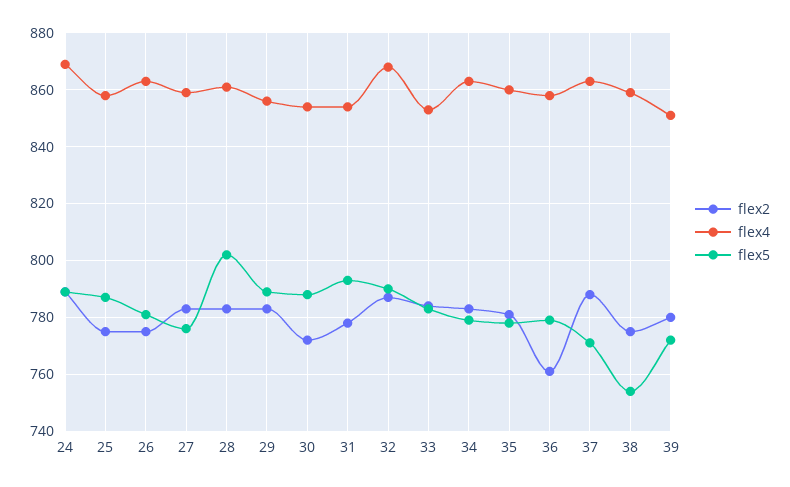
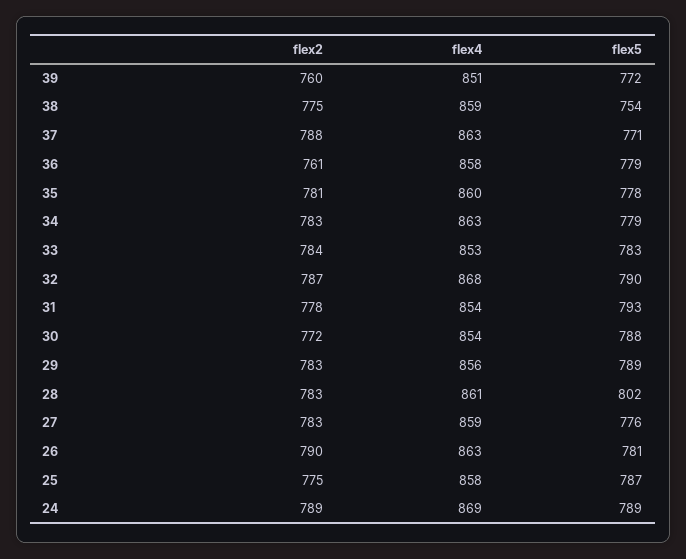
flex2, 26: 775 -> 790
flex2, 39: 780 -> 760

